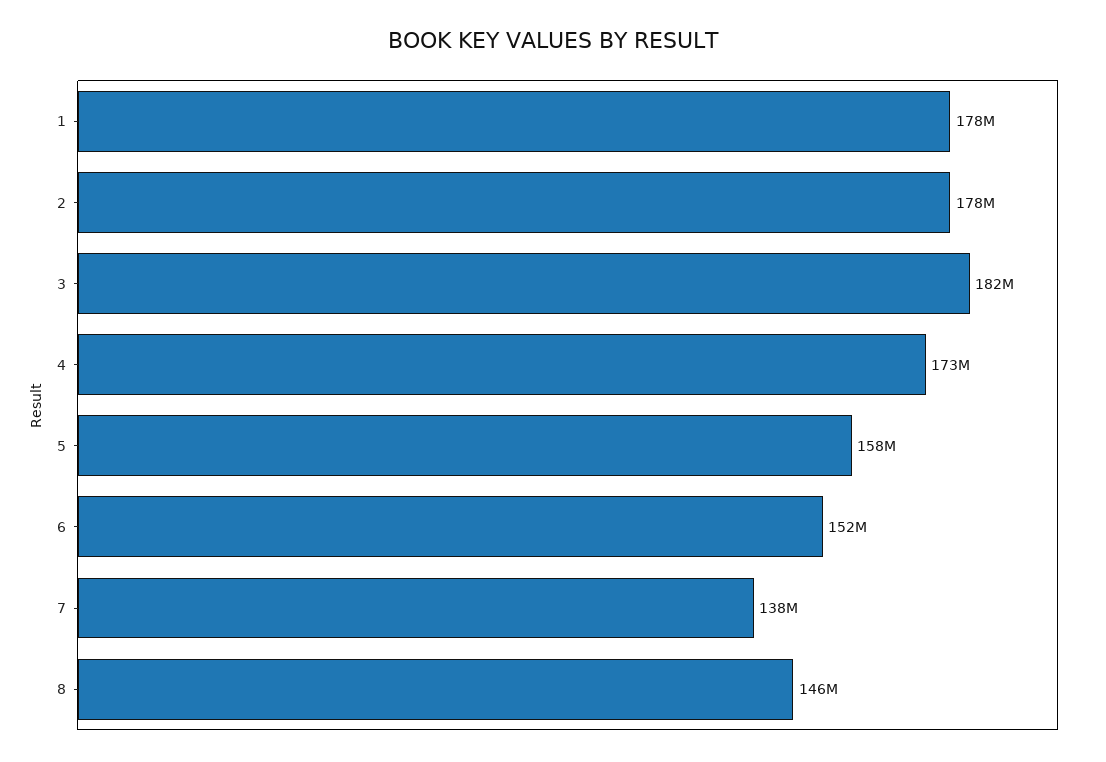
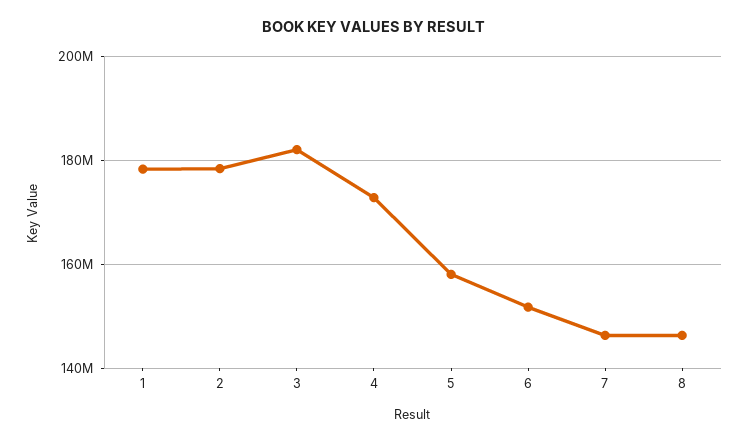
7: 138000000 -> 146000000

